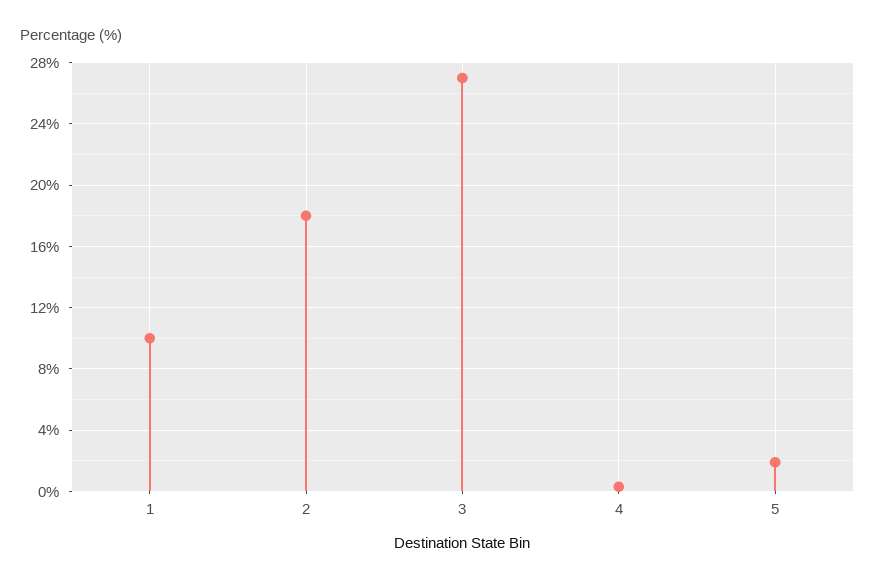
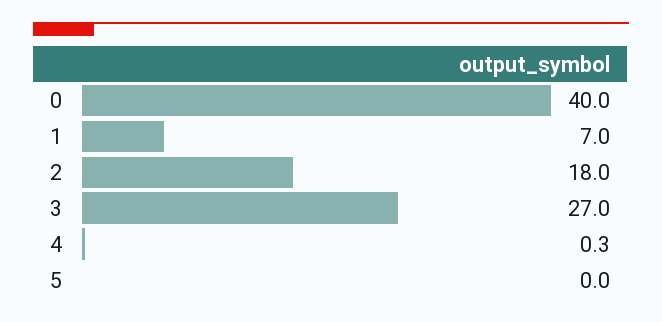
1: 10 -> 7
5: 2 -> 0
0: none -> 40

